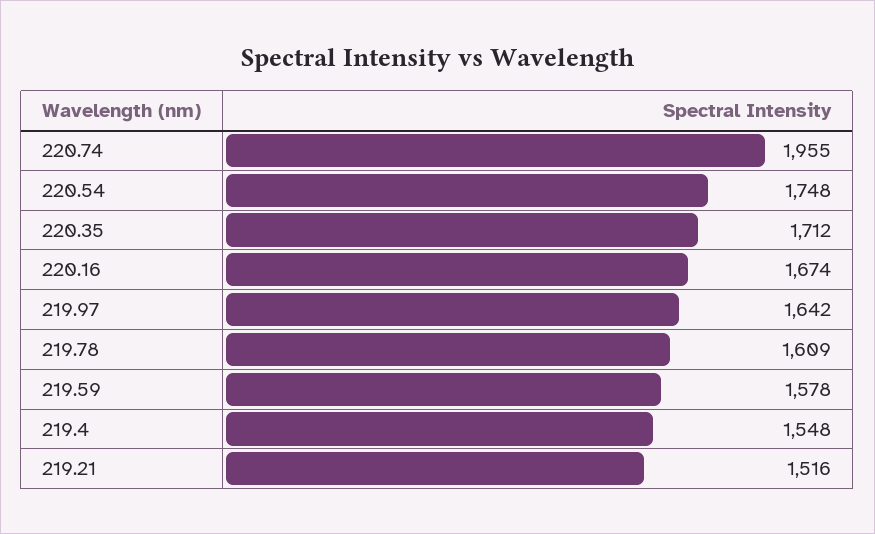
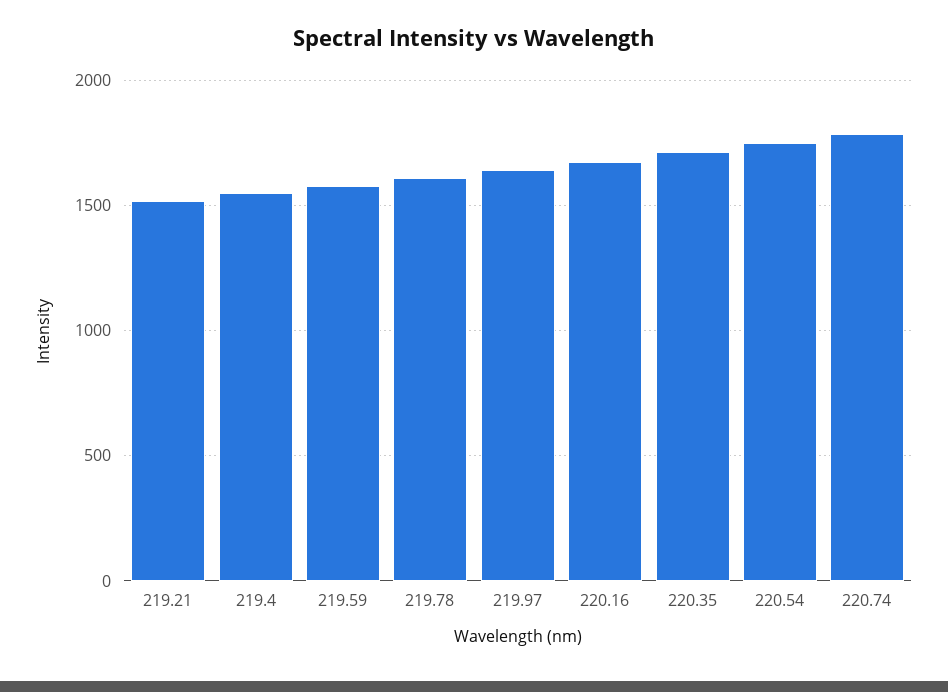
220.74: 1955 -> 1800

